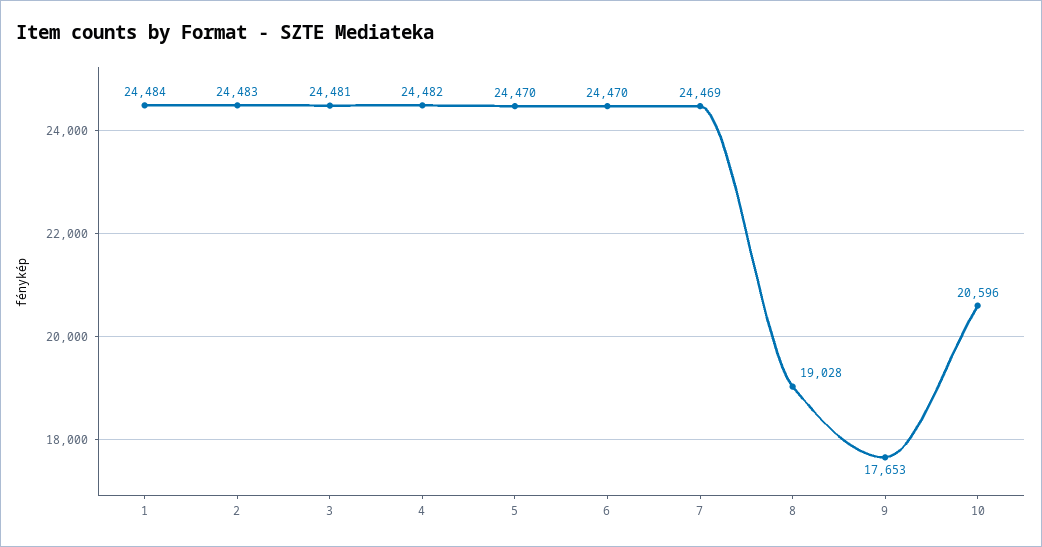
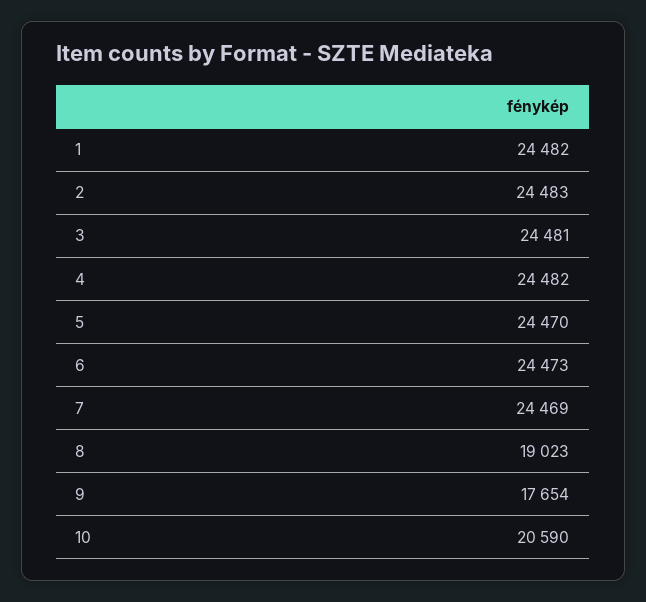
1: 24484 -> 24482
6: 24470 -> 24473
8: 19028 -> 19023
9: 17653 -> 17654
10: 20596 -> 20590

